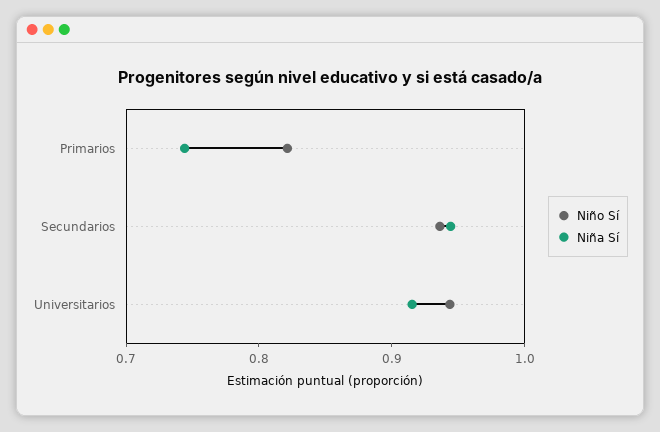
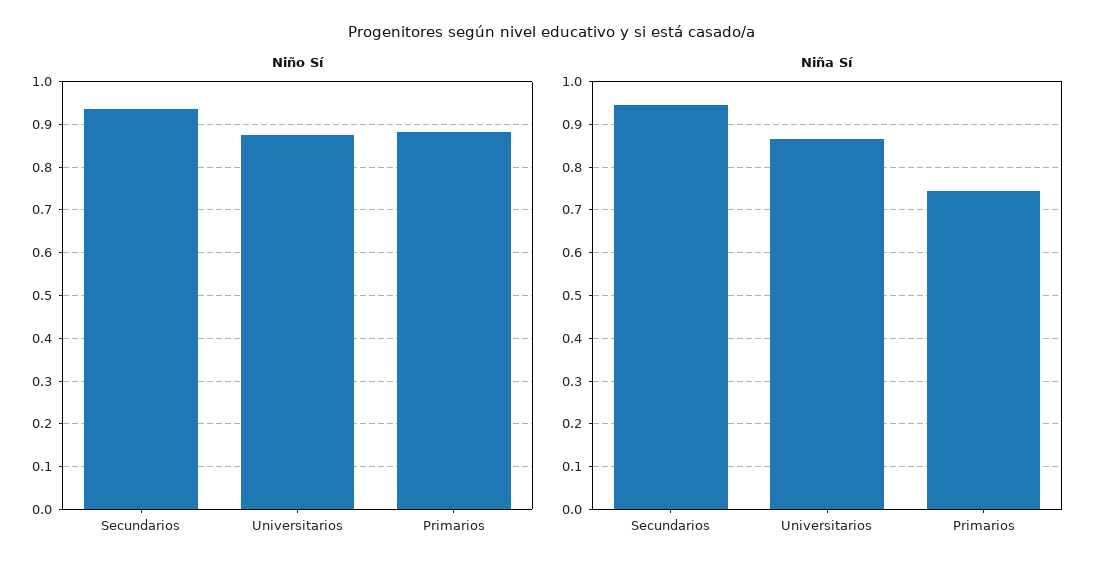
Niño Sí, Primarios: 0.82 -> 0.88
Niño Sí, Universitarios: 0.94 -> 0.88
Niña Sí, Universitarios: 0.92 -> 0.86

